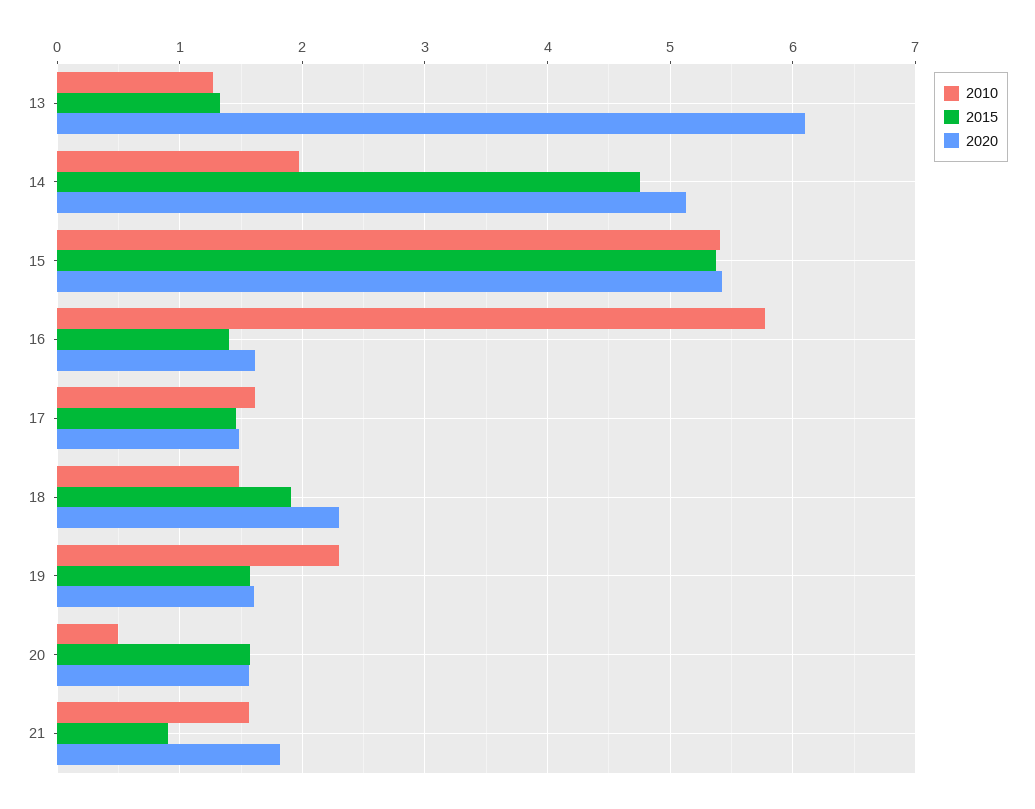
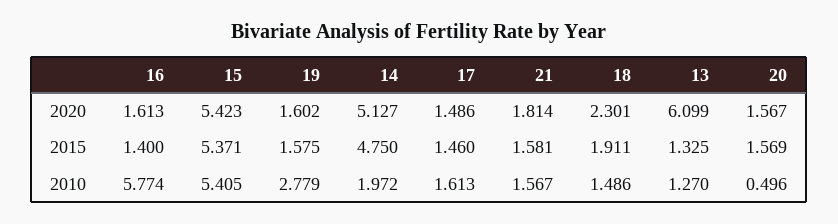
2010, 19: 2.3 -> 2.779
2015, 21: 0.9 -> 1.581

